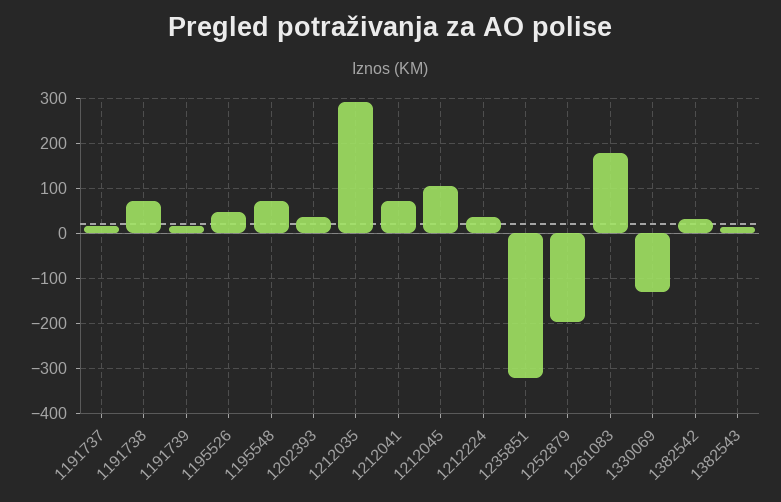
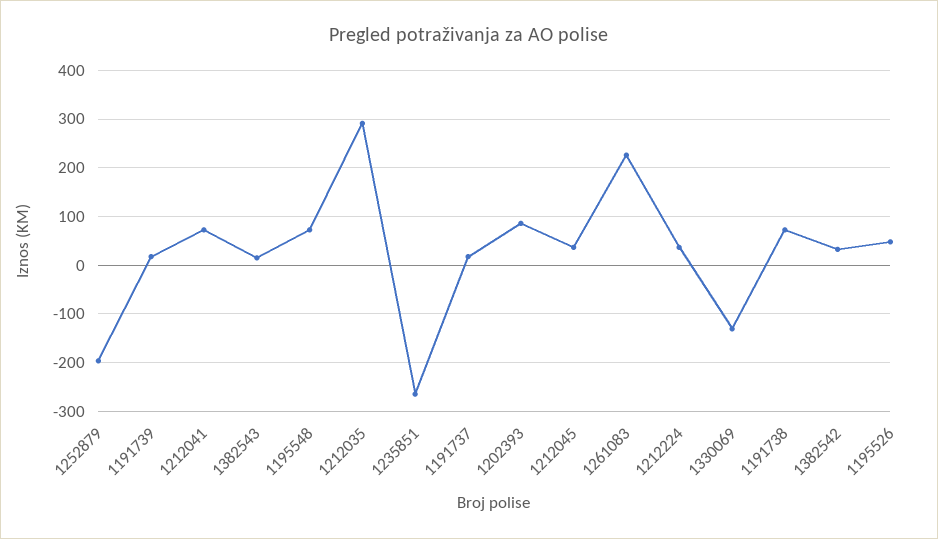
1202393: 40 -> 80
1212045: 100 -> 40
1235851: -320 -> -260
1261083: 180 -> 220

